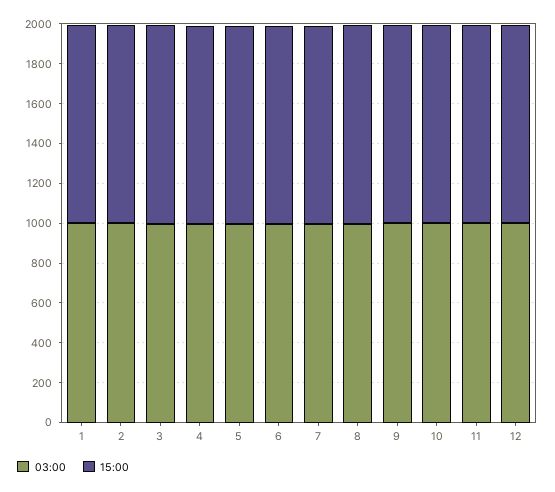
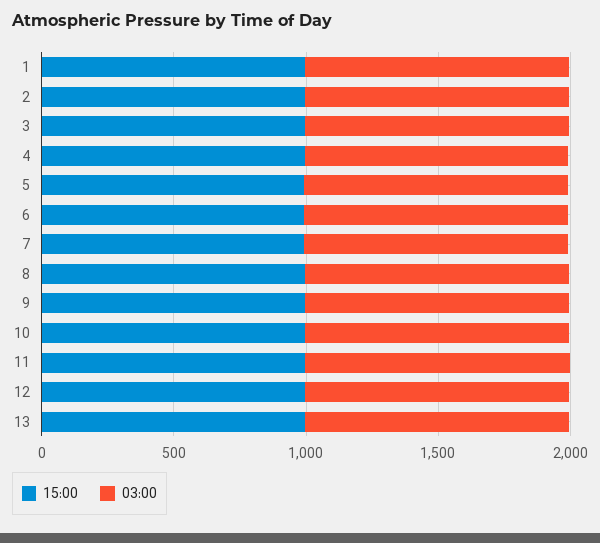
15:00, 13: none -> 1000
03:00, 13: none -> 1000

